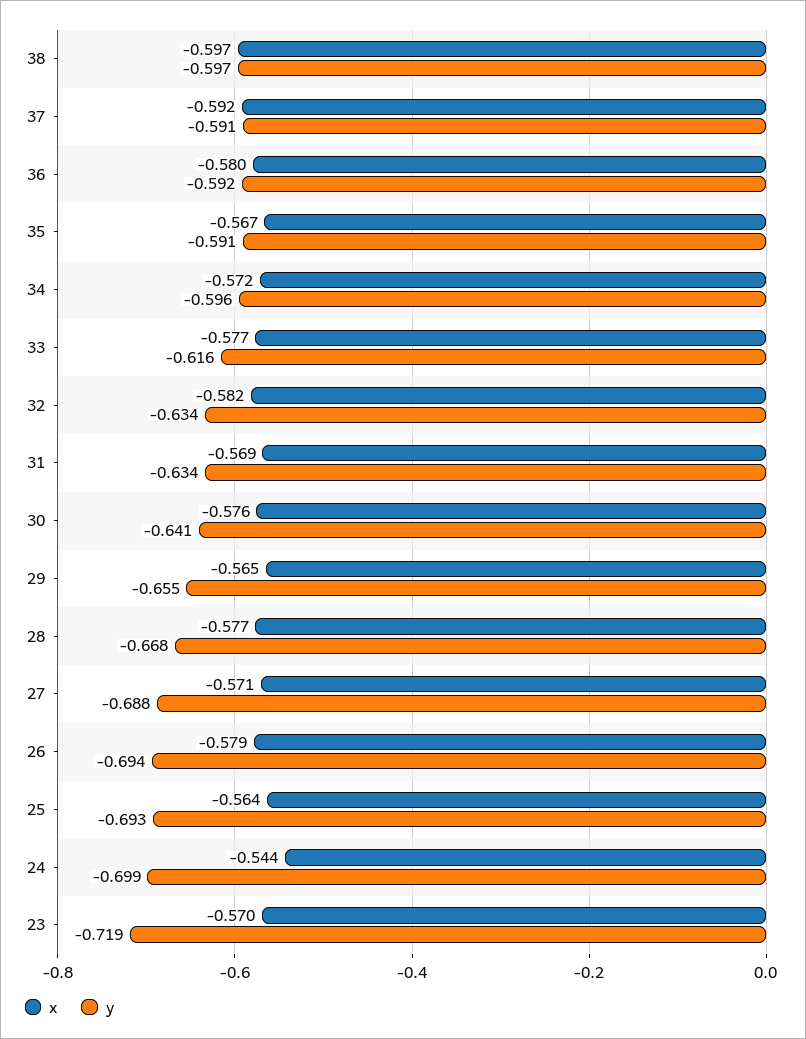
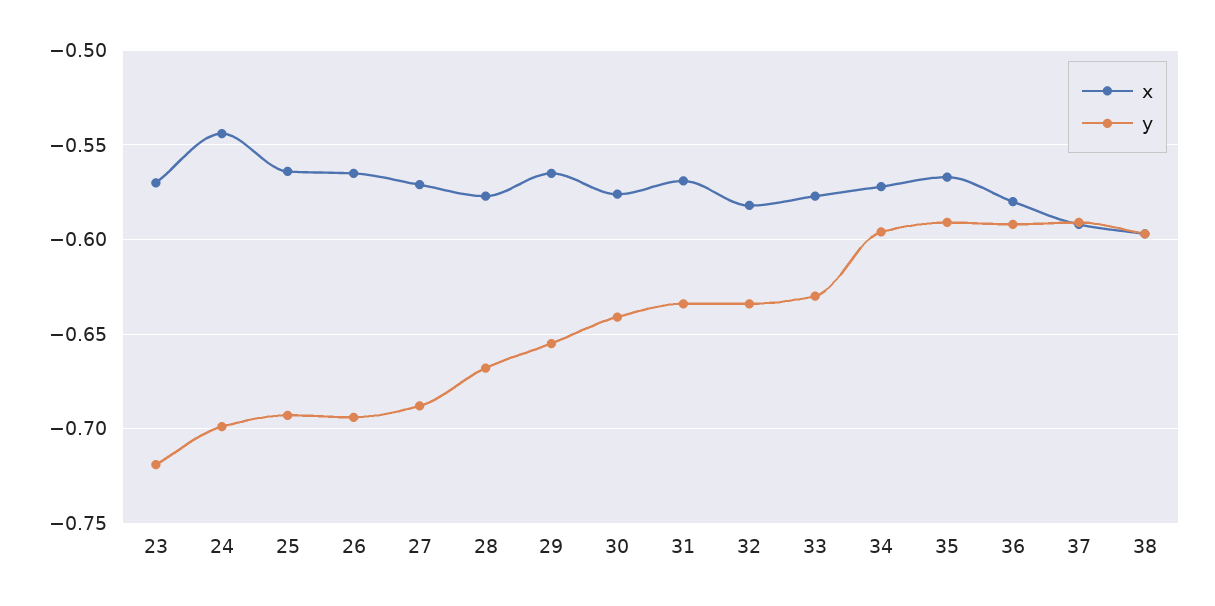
y, 33: -0.616 -> -0.63
x, 26: -0.579 -> -0.565

